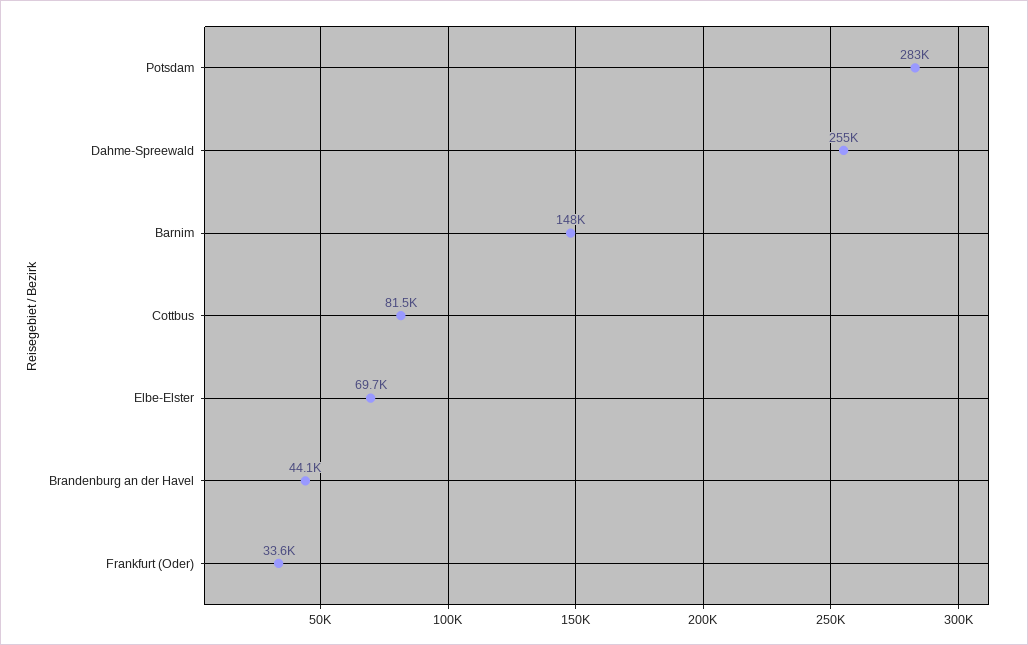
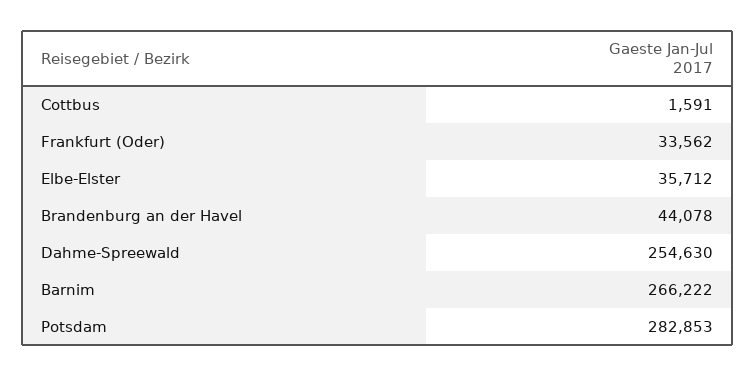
Barnim: 148000 -> 266222
Cottbus: 81500 -> 1591
Elbe-Elster: 69700 -> 35712

